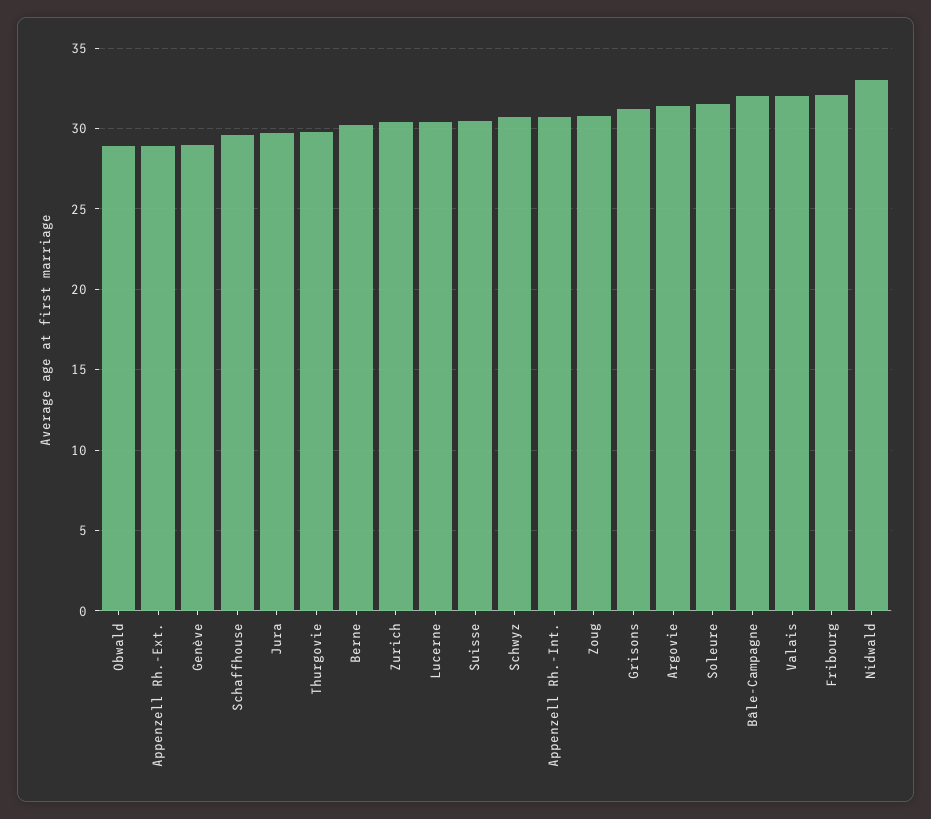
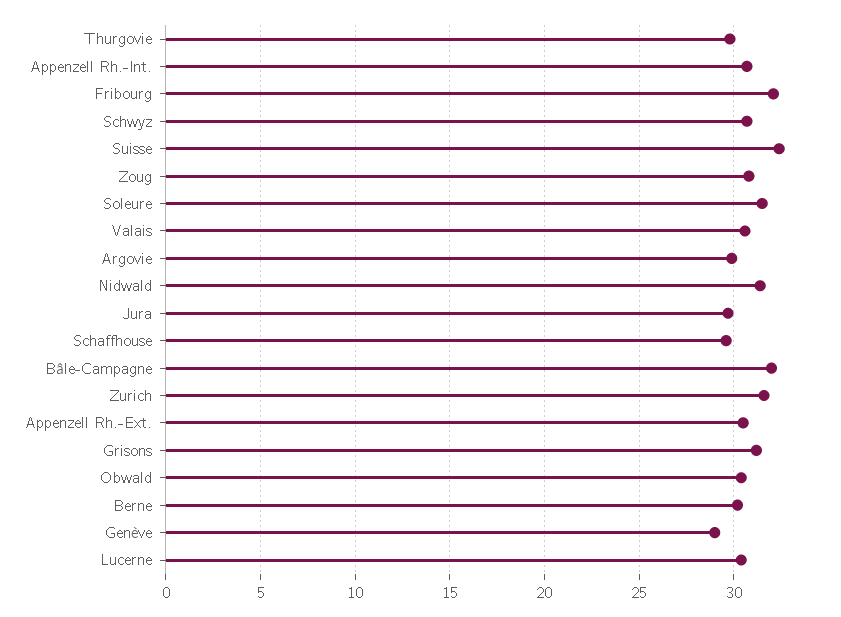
Obwald: 29 -> 30.5
Appenzell Rh.-Ext.: 29 -> 30.5
Zurich: 30.5 -> 31.5
Suisse: 30.5 -> 32.5
Argovie: 31.5 -> 30
Valais: 32 -> 30.5
Nidwald: 33 -> 31.5

